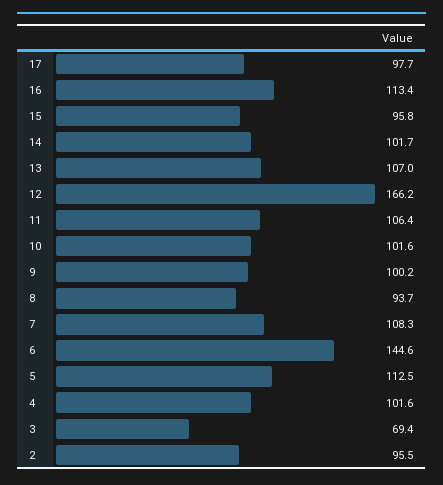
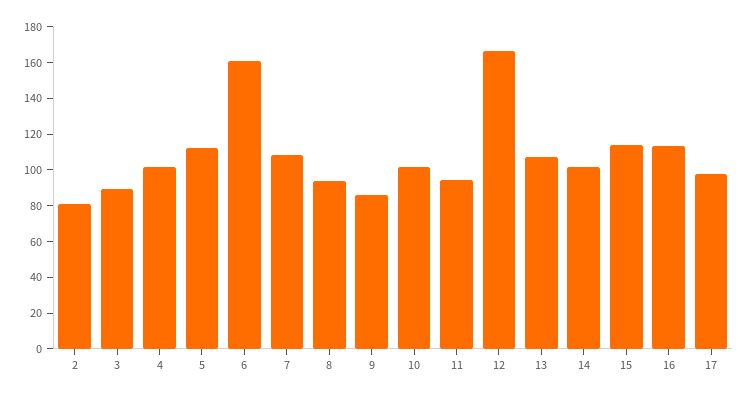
15: 95.8 -> 115
11: 106.4 -> 95
9: 100.2 -> 85
6: 144.6 -> 160
3: 69.4 -> 90
2: 95.5 -> 80

